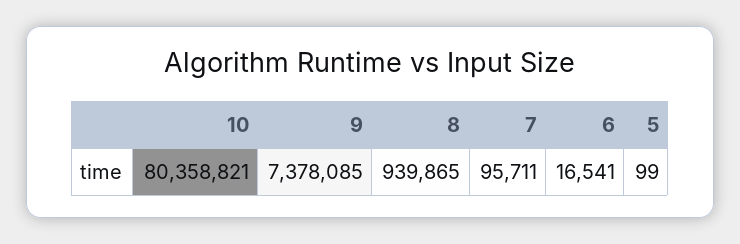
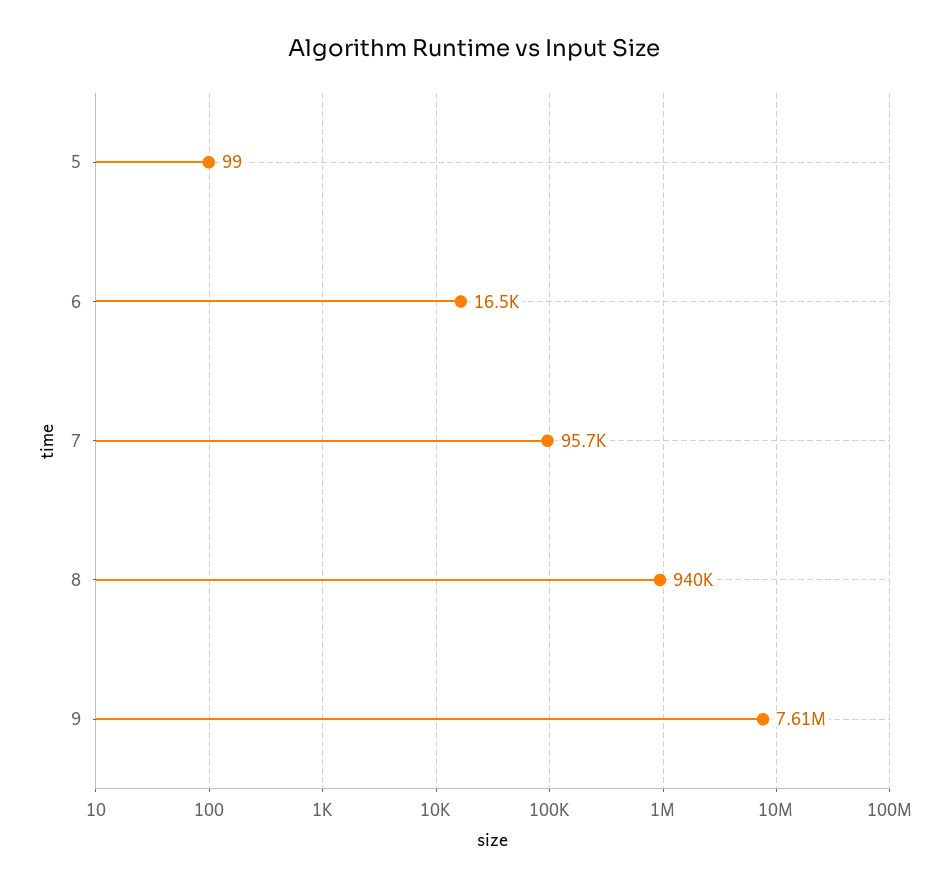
10: 80358821 -> none
9: 7378085 -> 7610000

